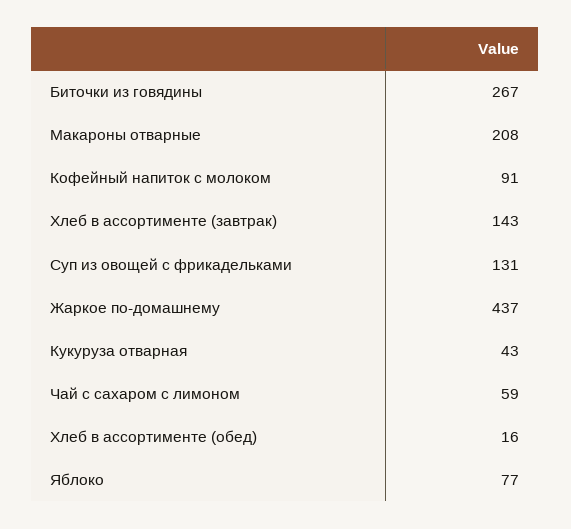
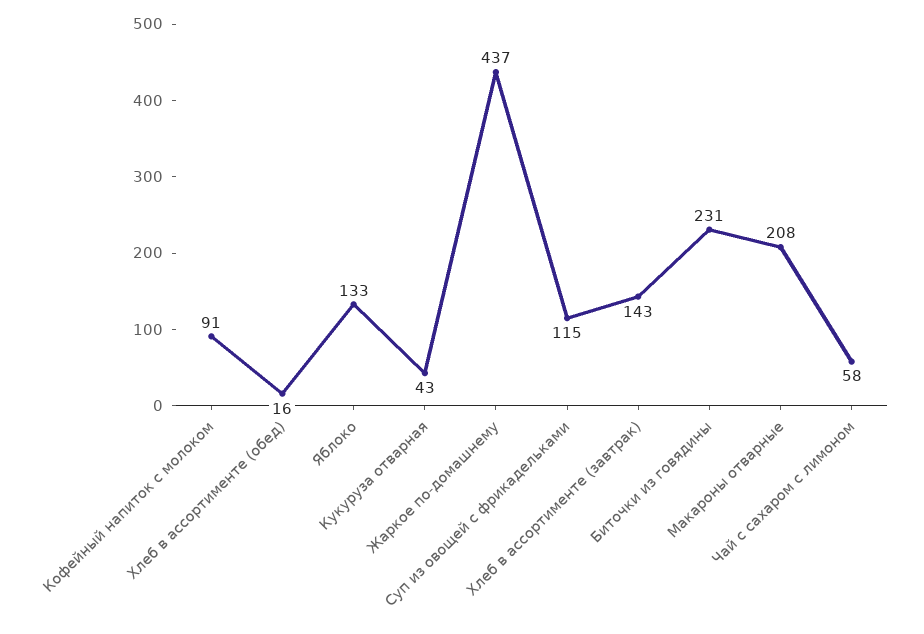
Биточки из говядины: 267 -> 231
Суп из овощей с фрикадельками: 131 -> 115
Чай с сахаром с лимоном: 59 -> 58
Яблоко: 77 -> 133

